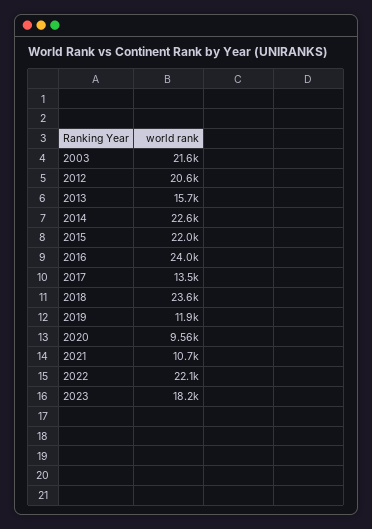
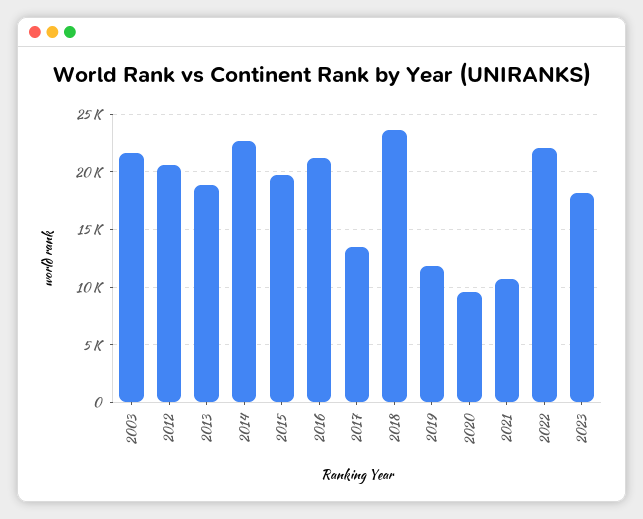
2013: 15700 -> 19000
2015: 22000 -> 20000
2016: 24000 -> 21000

